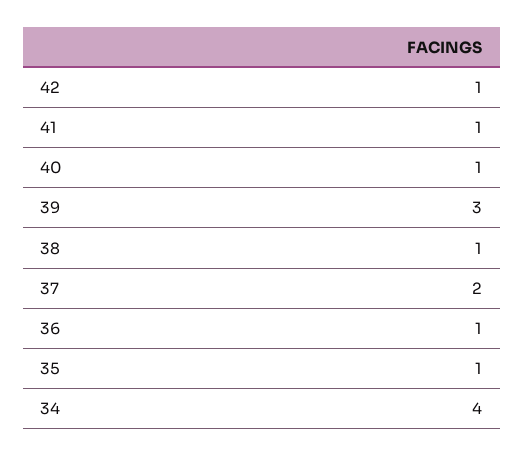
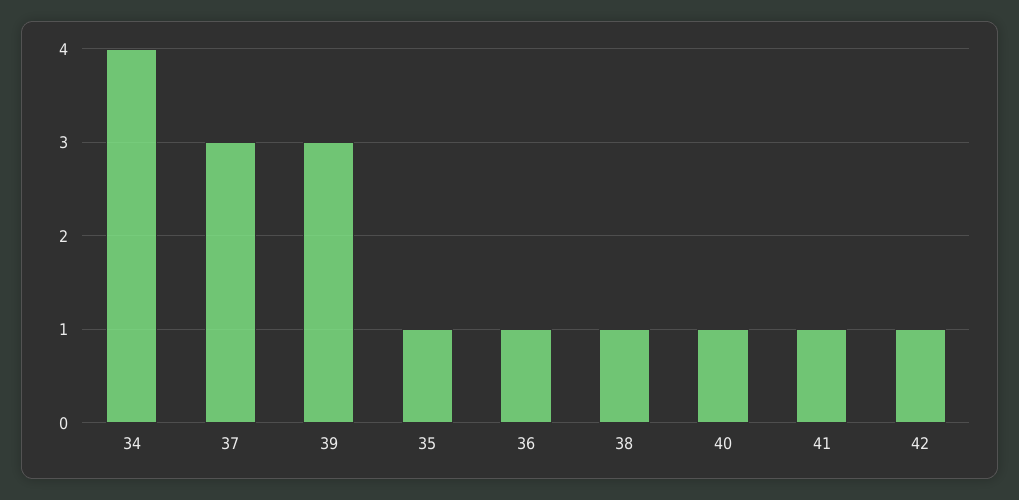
37: 2 -> 3

